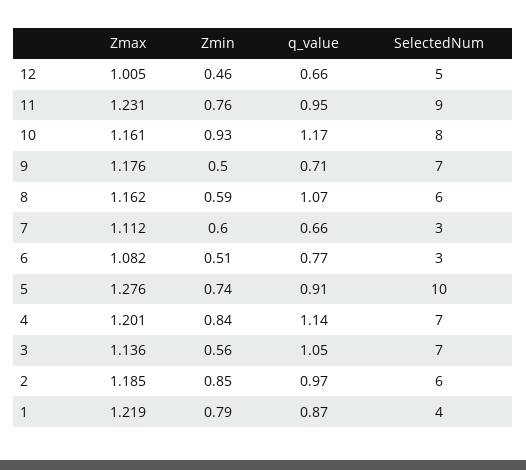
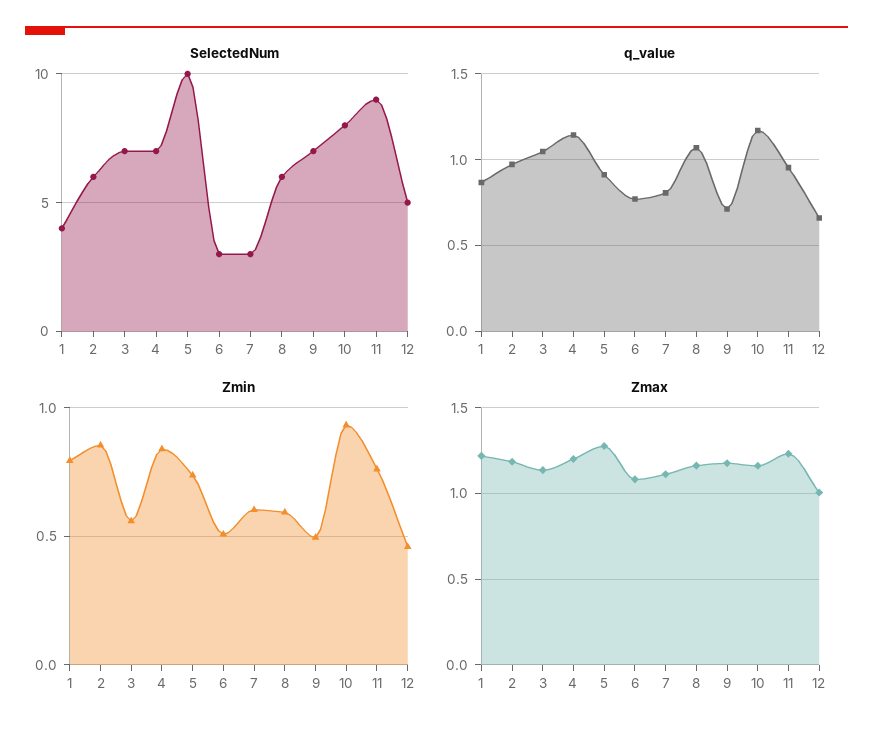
q_value, 7: 0.66 -> 0.8

